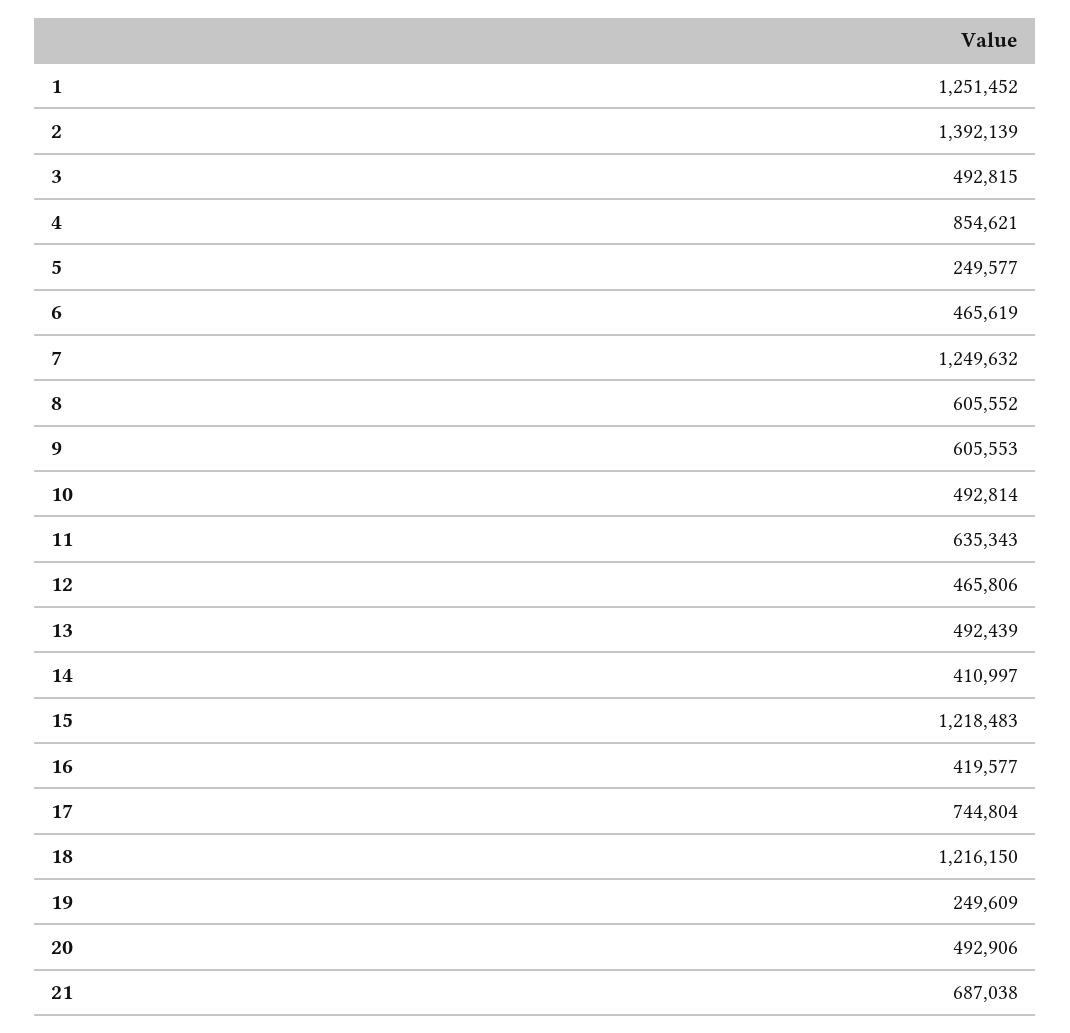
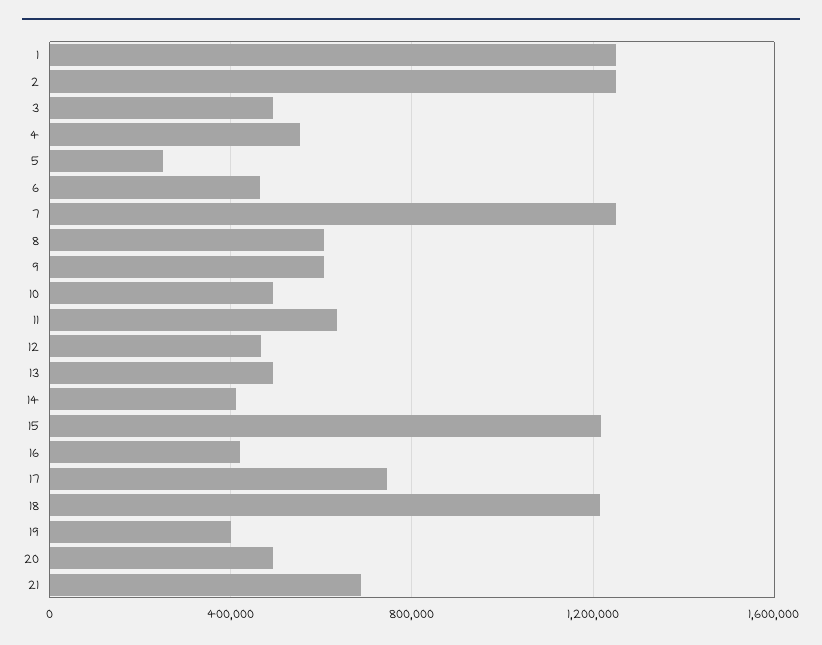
2: 1392139 -> 1250000
4: 854621 -> 550000
19: 249609 -> 400000

